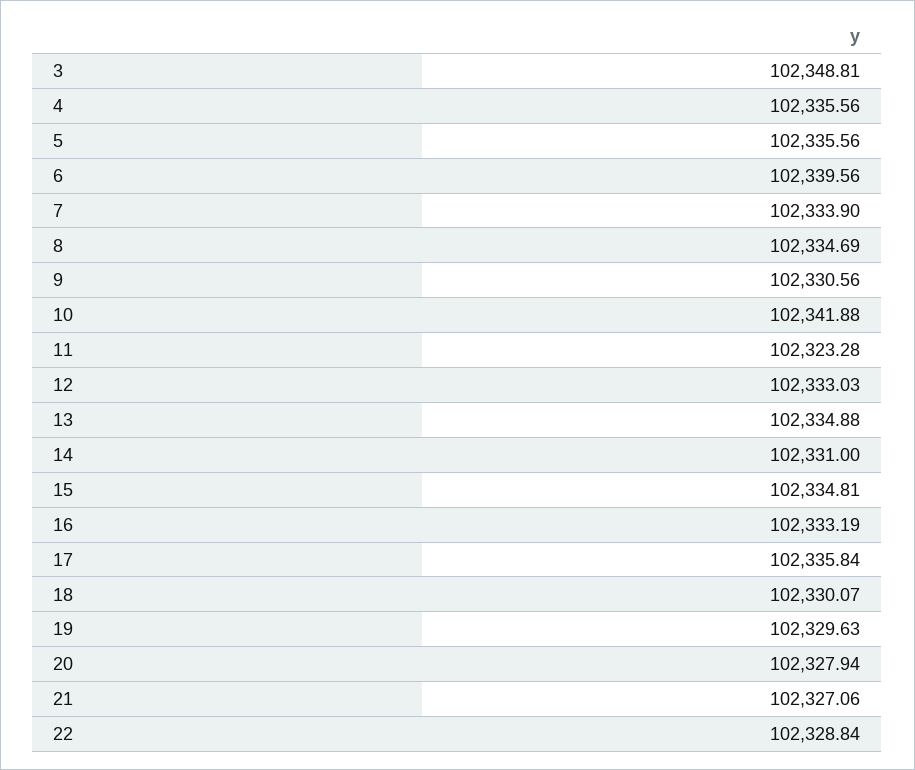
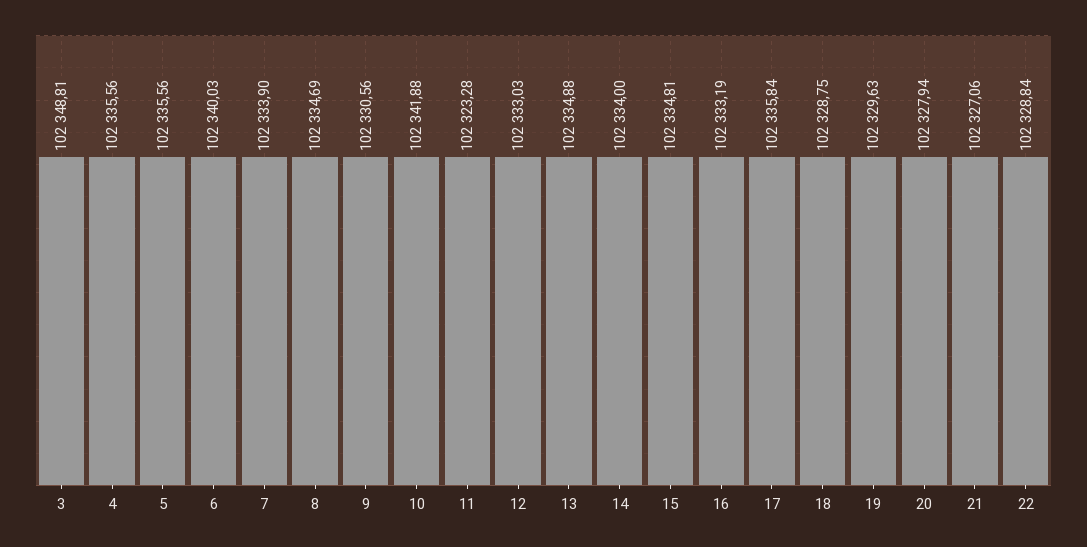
6: 102339.56 -> 102340.03
14: 102331 -> 102334
18: 102330.07 -> 102328.75

